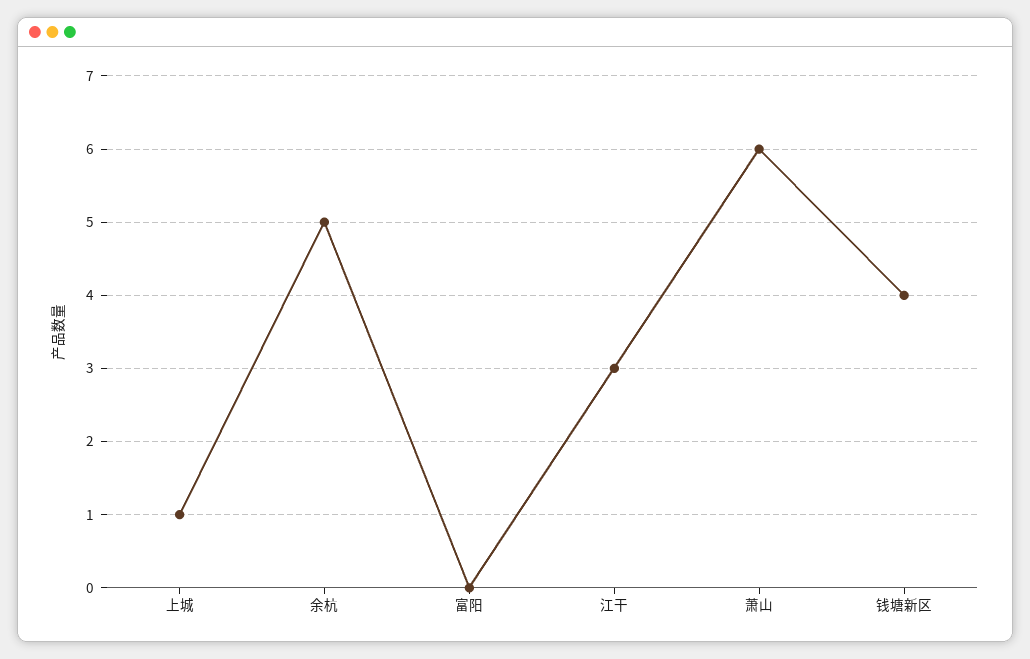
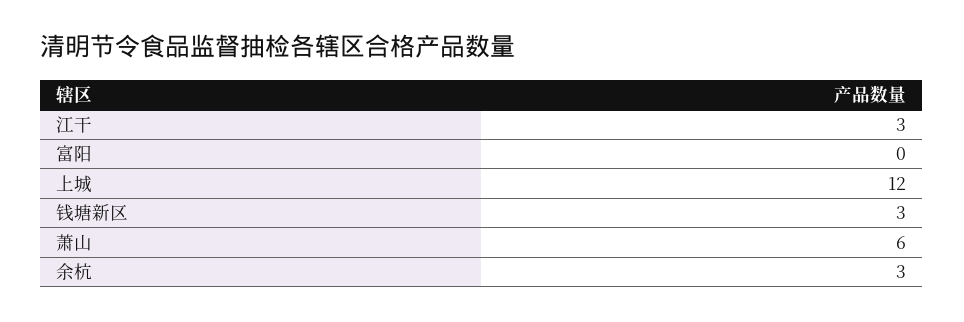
上城: 1 -> 12
余杭: 5 -> 3
钱塘新区: 4 -> 3

